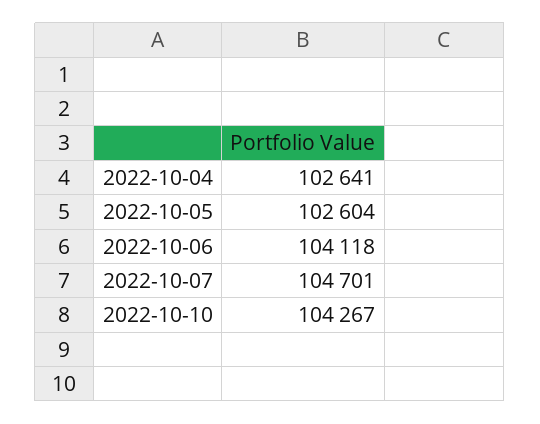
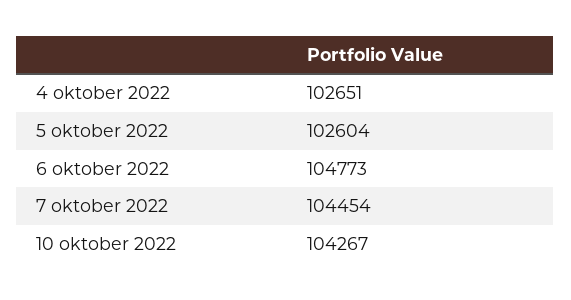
2022-10-04: 102641 -> 102651
2022-10-06: 104118 -> 104773
2022-10-07: 104701 -> 104454

